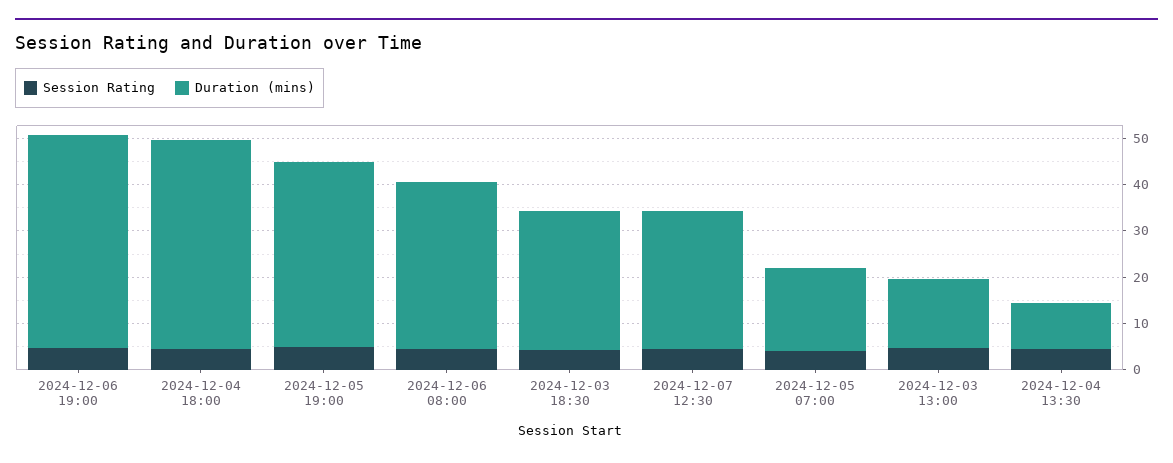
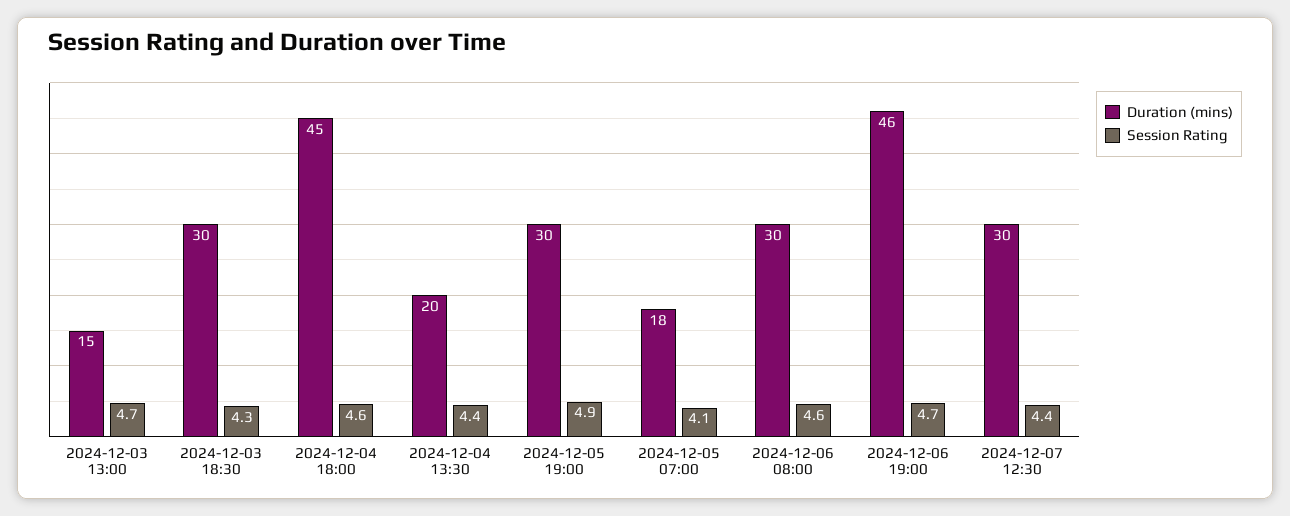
Duration (mins), 2024-12-05 19:00: 40 -> 30
Duration (mins), 2024-12-06 08:00: 36 -> 30
Duration (mins), 2024-12-04 13:30: 10 -> 20

